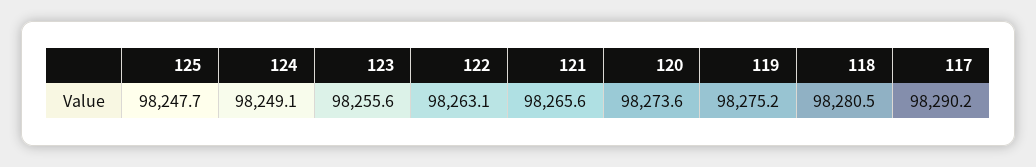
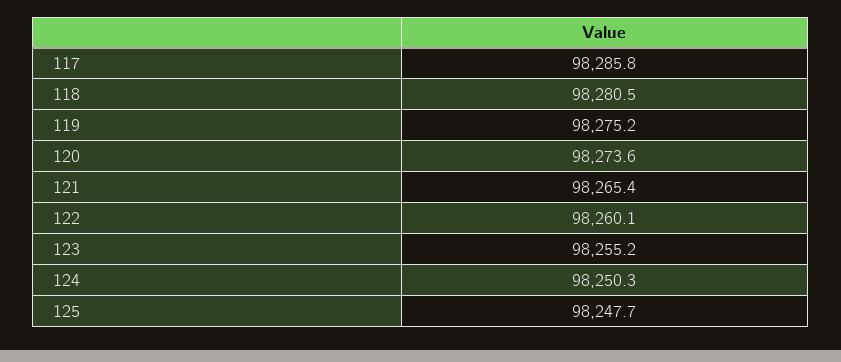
124: 98249.1 -> 98250.3
123: 98255.6 -> 98255.2
122: 98263.1 -> 98260.1
121: 98265.6 -> 98265.4
117: 98290.2 -> 98285.8

